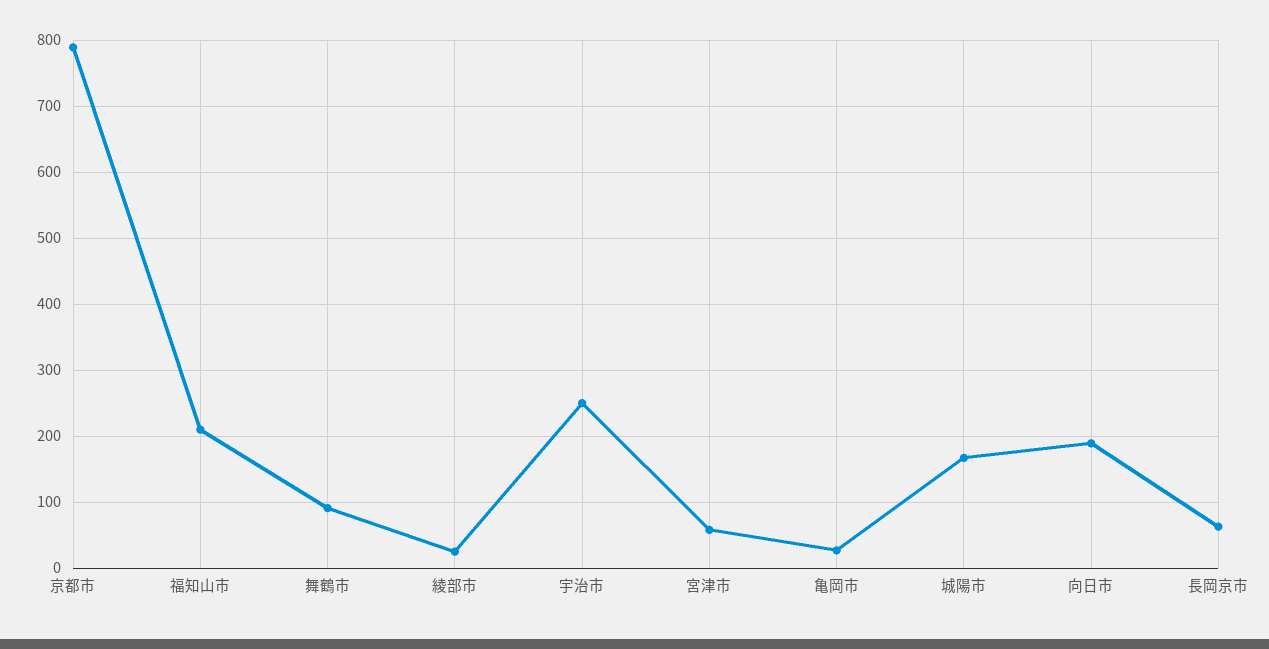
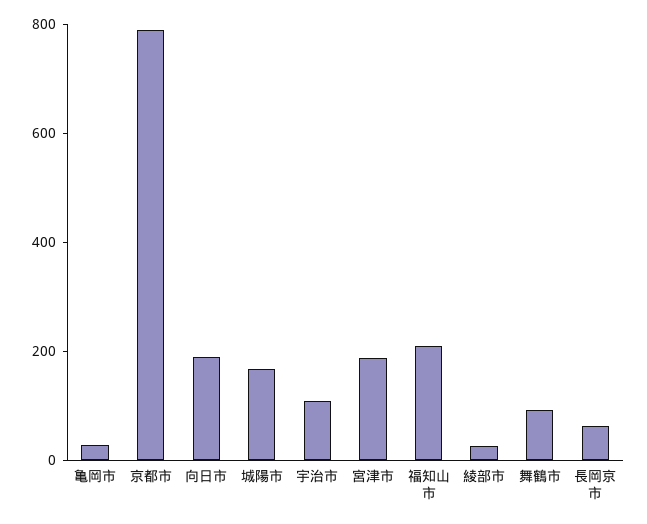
宇治市: 250 -> 100
宮津市: 60 -> 200

